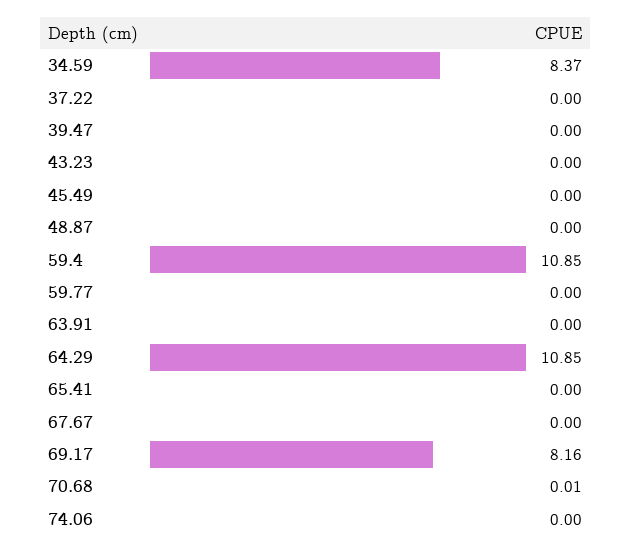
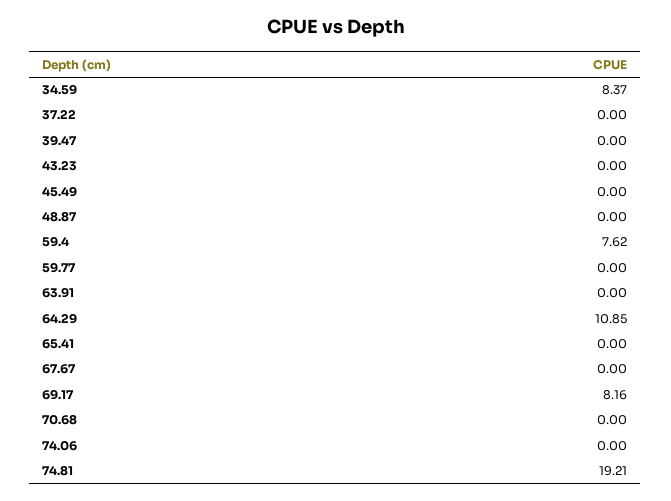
59.4: 10.85 -> 7.62
70.68: 0.01 -> 0
74.81: none -> 19.21

